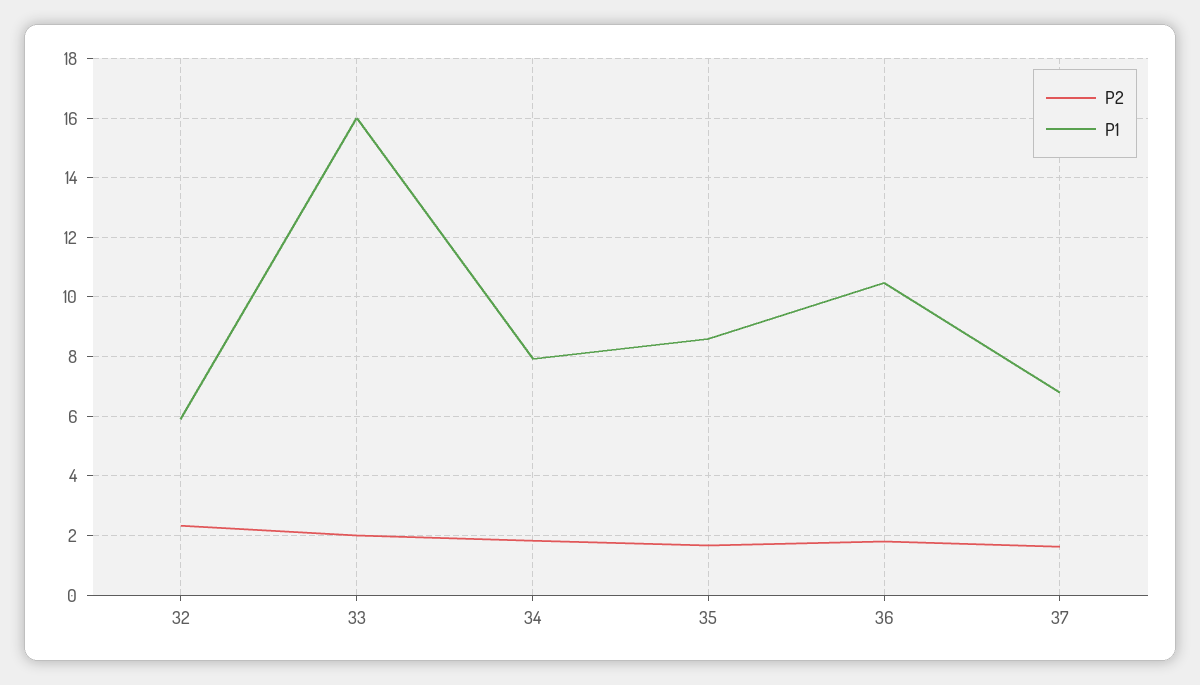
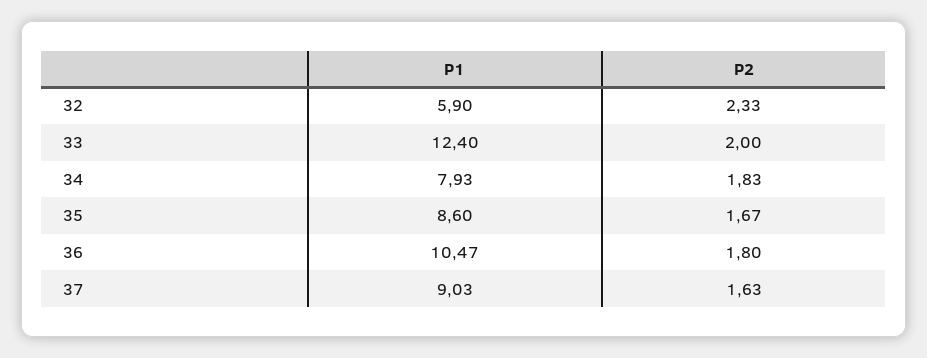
P1, 33: 16 -> 12.4
P1, 37: 6.75 -> 9.03

